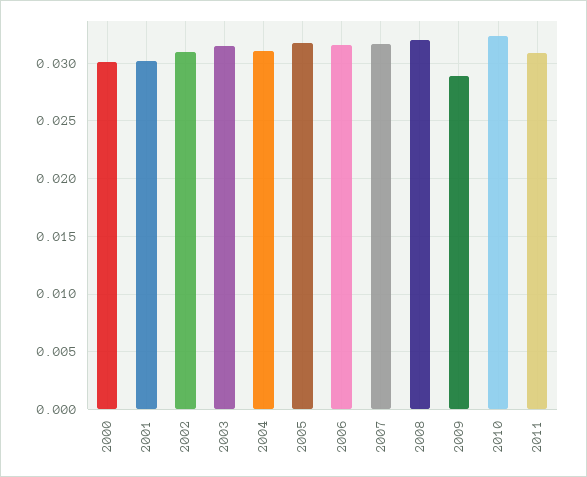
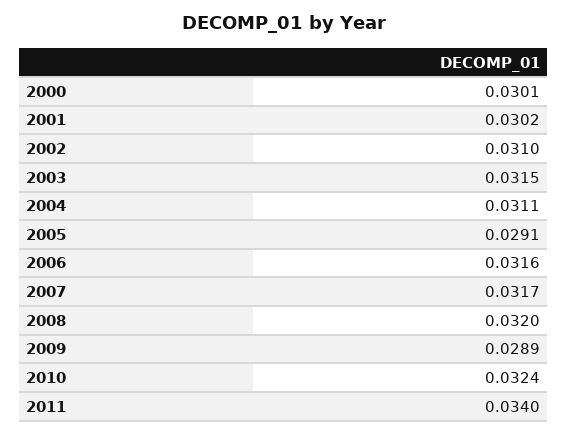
2005: 0.032 -> 0.0291
2011: 0.031 -> 0.034

